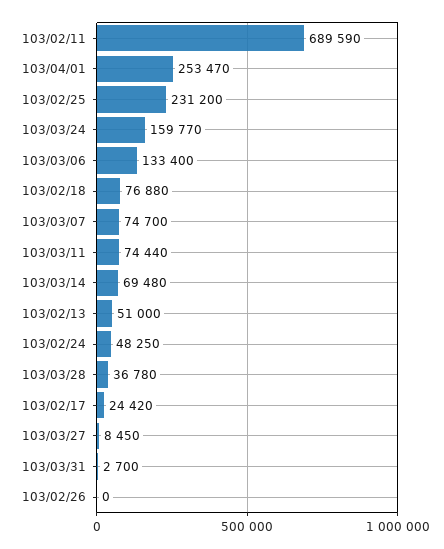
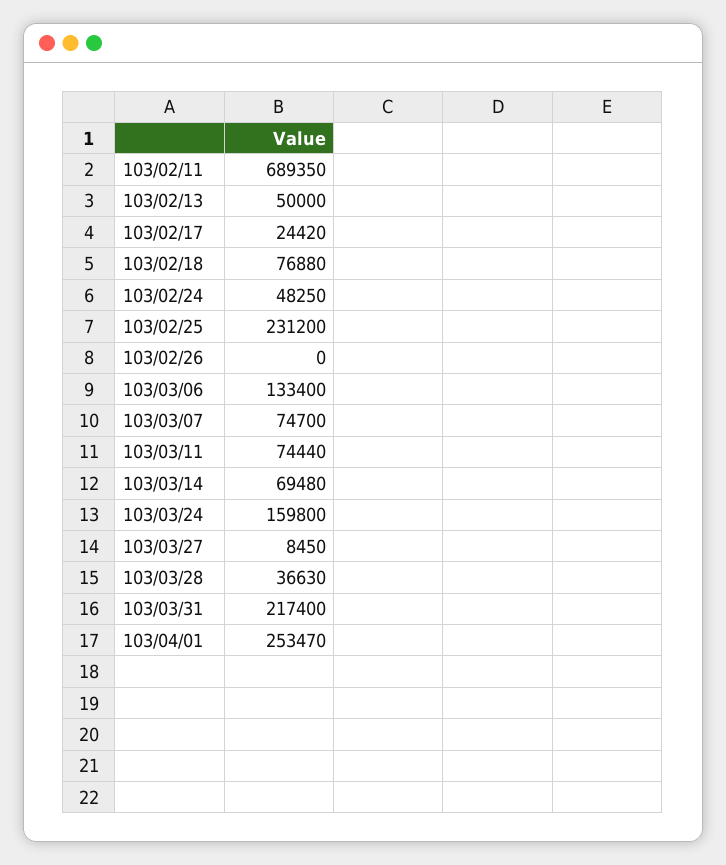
103/02/11: 689590 -> 689350
103/03/24: 159770 -> 159800
103/02/13: 51000 -> 50000
103/03/28: 36780 -> 36630
103/03/31: 2700 -> 217400

